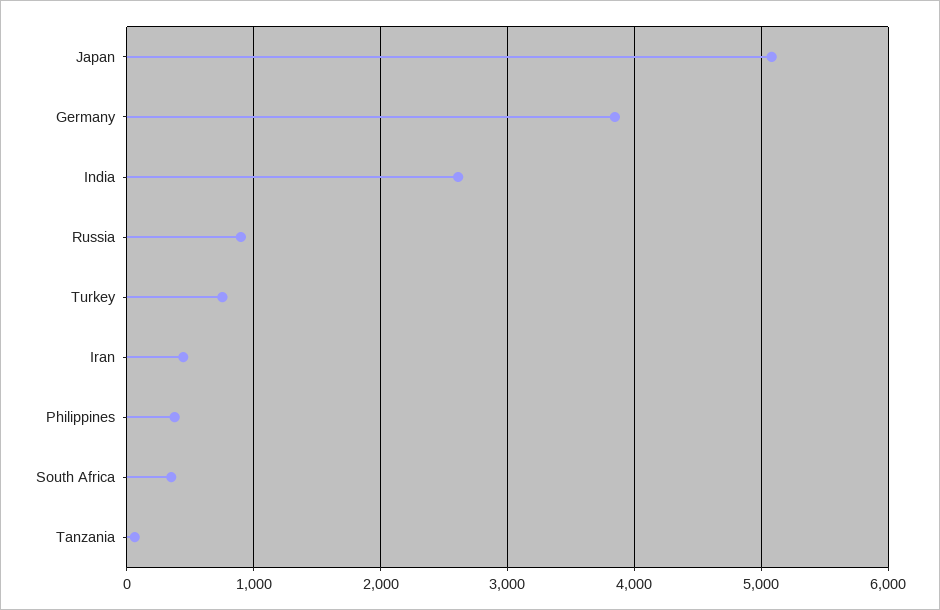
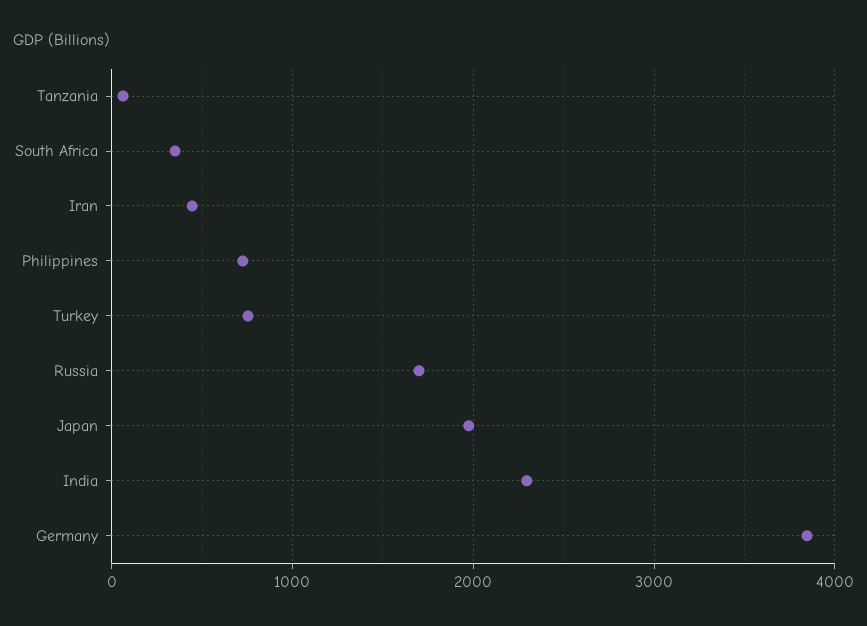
Japan: 5100 -> 2000
India: 2600 -> 2300
Russia: 900 -> 1700
Philippines: 400 -> 700

